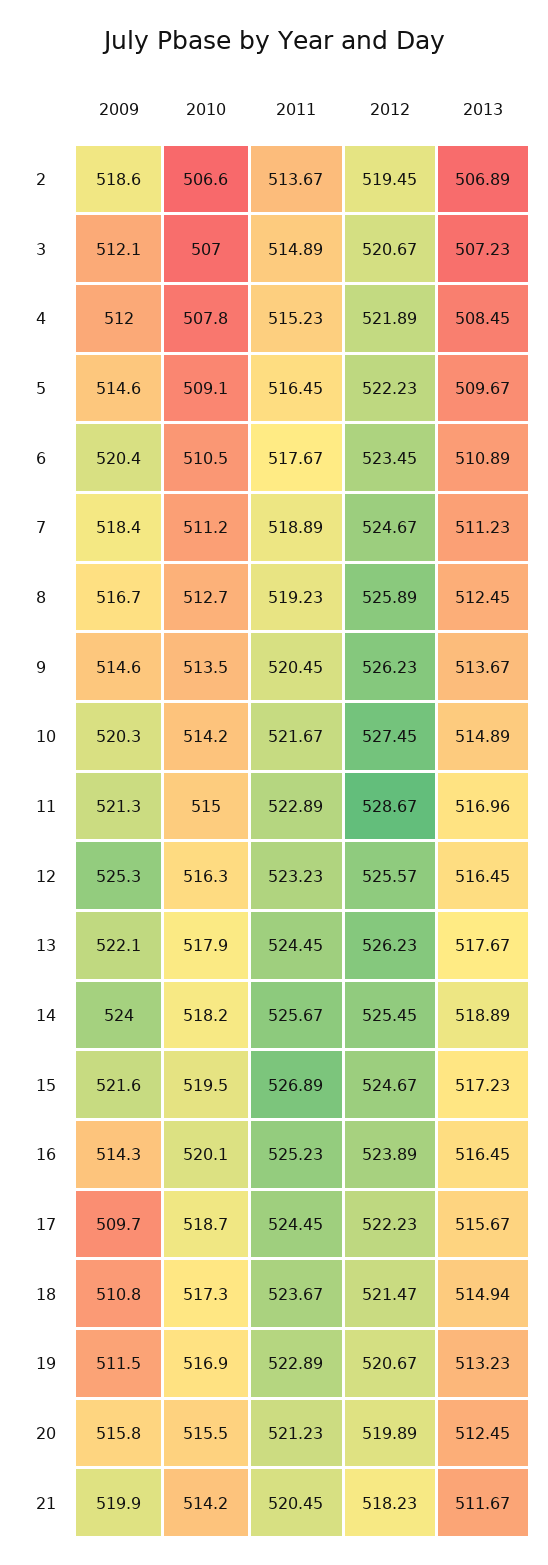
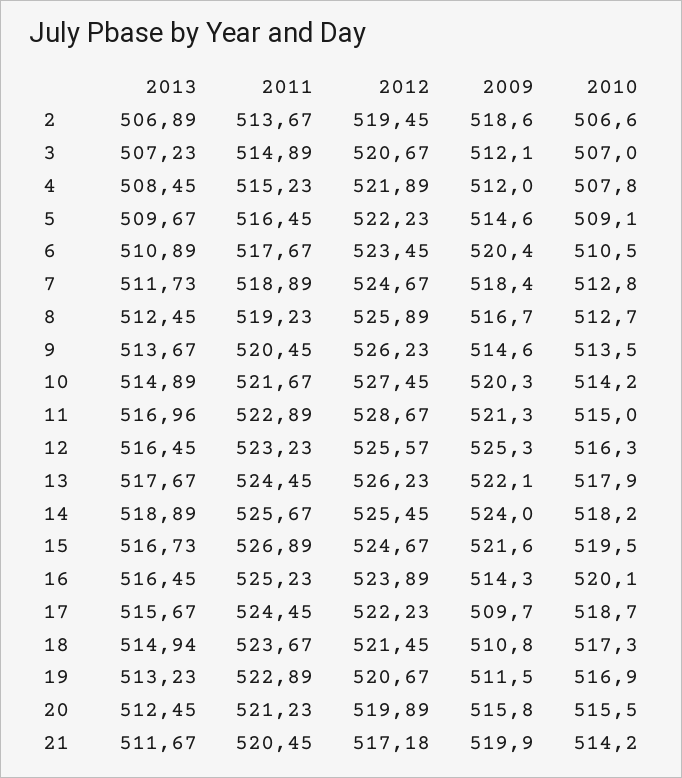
2010, 7: 511.2 -> 512.8
2013, 7: 511.23 -> 511.73
2013, 15: 517.23 -> 516.73
2012, 18: 521.47 -> 521.45
2012, 21: 518.23 -> 517.18

